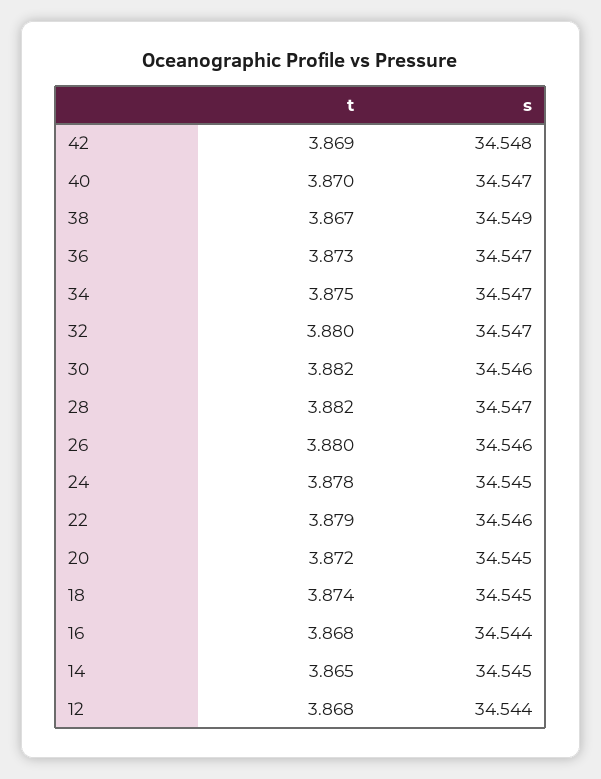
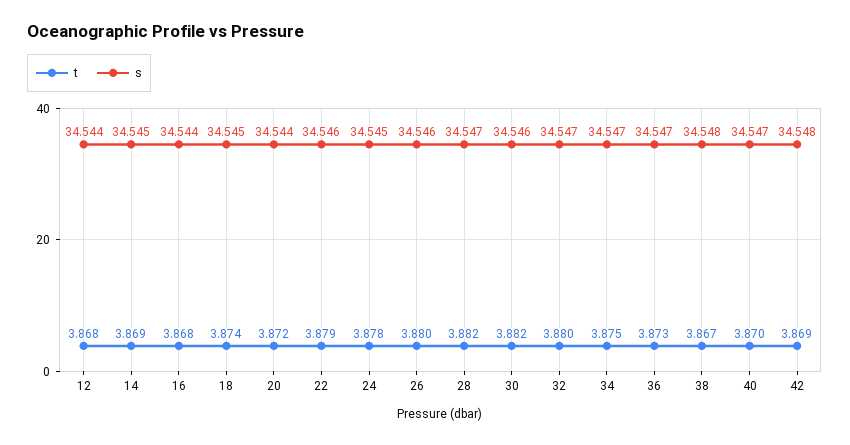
s, 38: 34.549 -> 34.548
s, 20: 34.545 -> 34.544
t, 14: 3.865 -> 3.869

